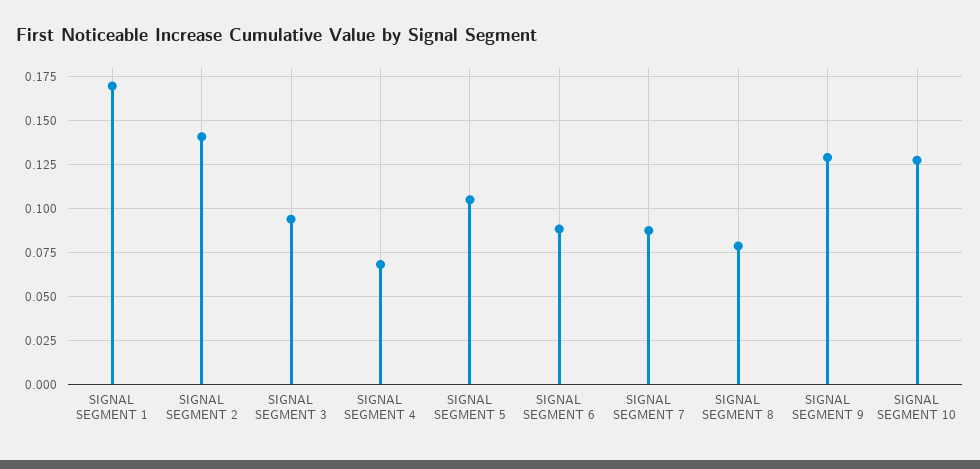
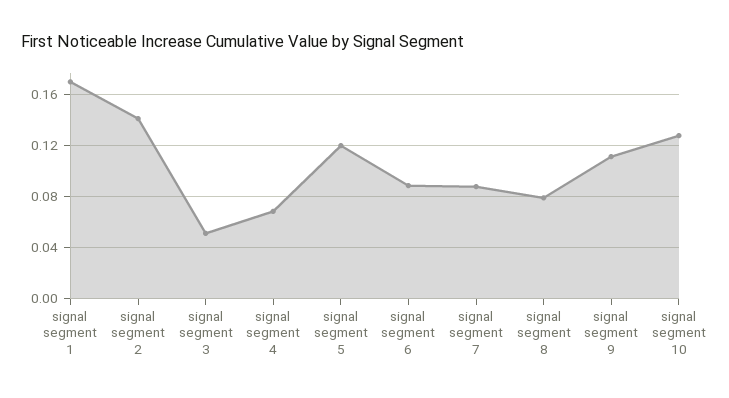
SIGNAL SEGMENT 3: 0.095 -> 0.05
SIGNAL SEGMENT 5: 0.105 -> 0.12
SIGNAL SEGMENT 9: 0.13 -> 0.11

